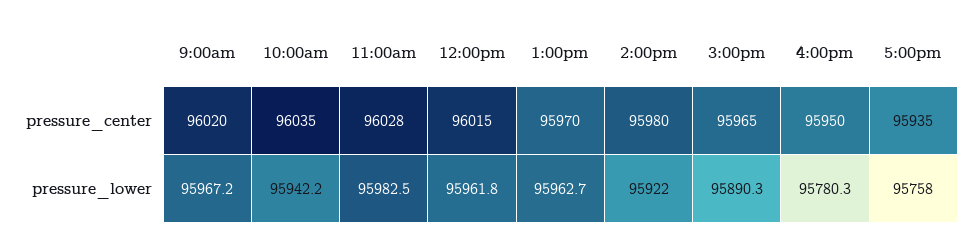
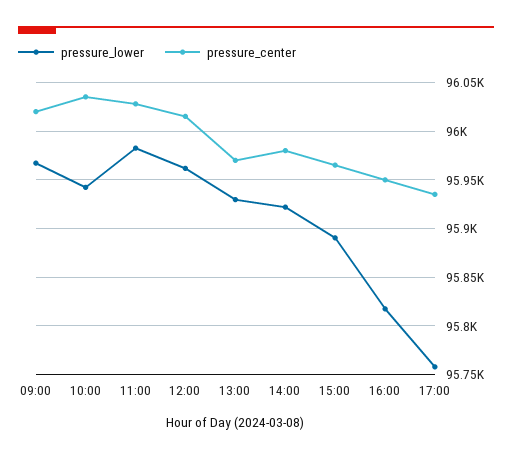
pressure_lower, 1:00pm: 95962.7 -> 95930
pressure_lower, 4:00pm: 95780.3 -> 95820

